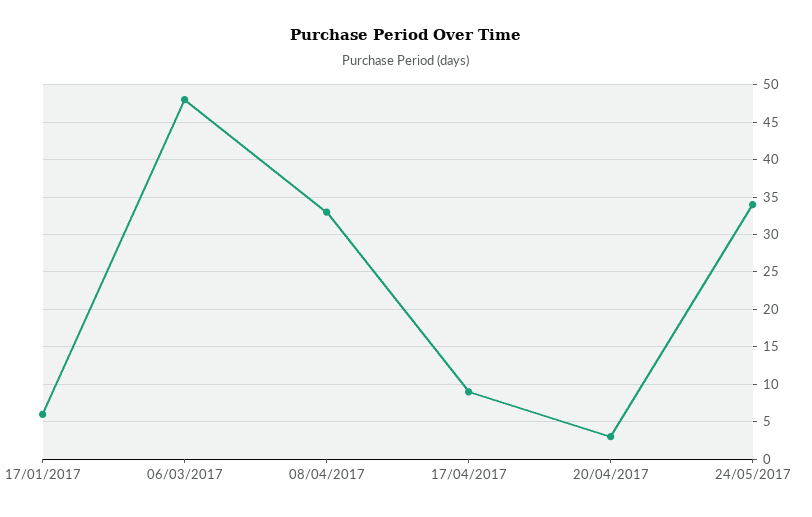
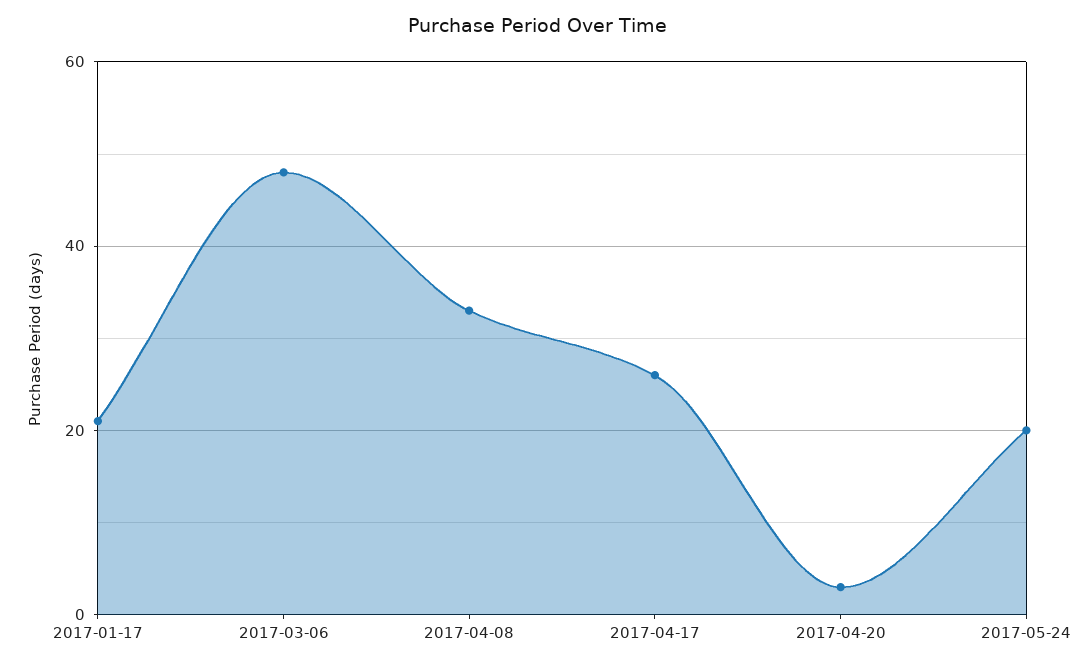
17/01/2017: 6 -> 20
17/04/2017: 9 -> 25
24/05/2017: 34 -> 20

